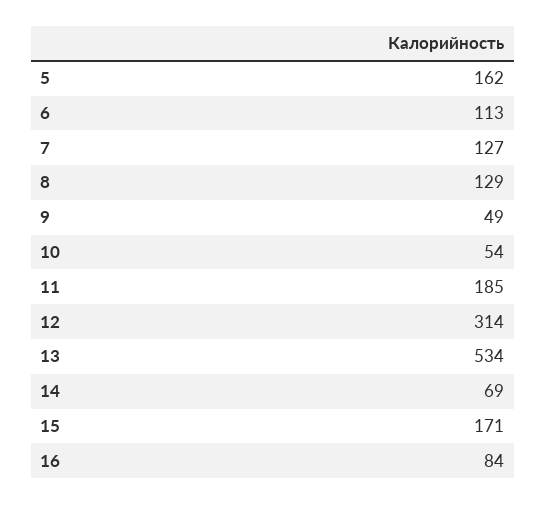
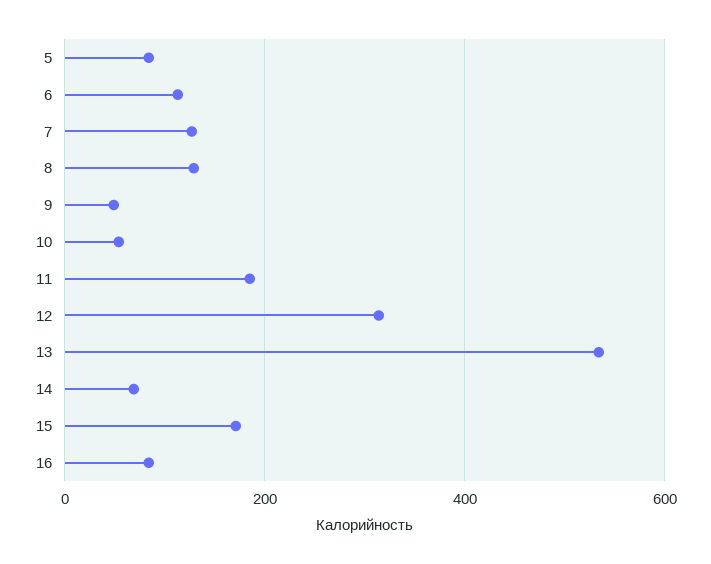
5: 162 -> 80

